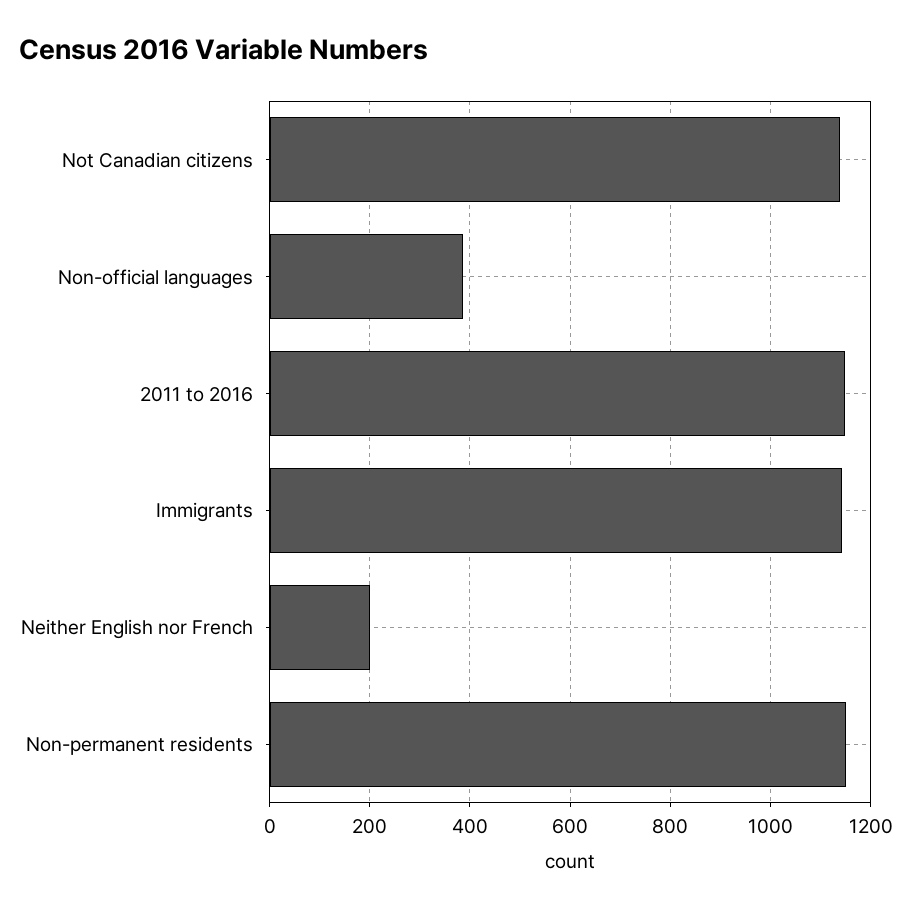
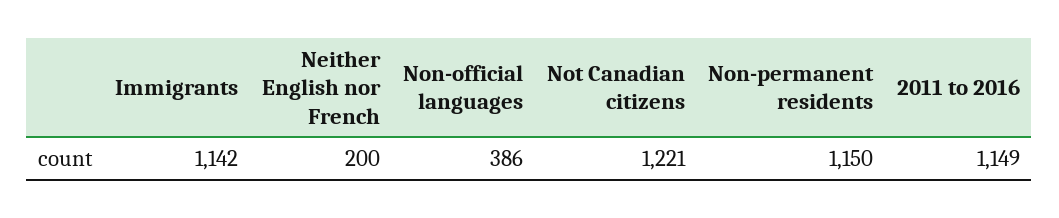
Not Canadian citizens: 1140 -> 1221

